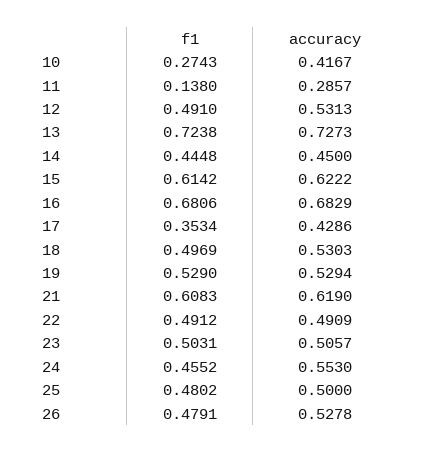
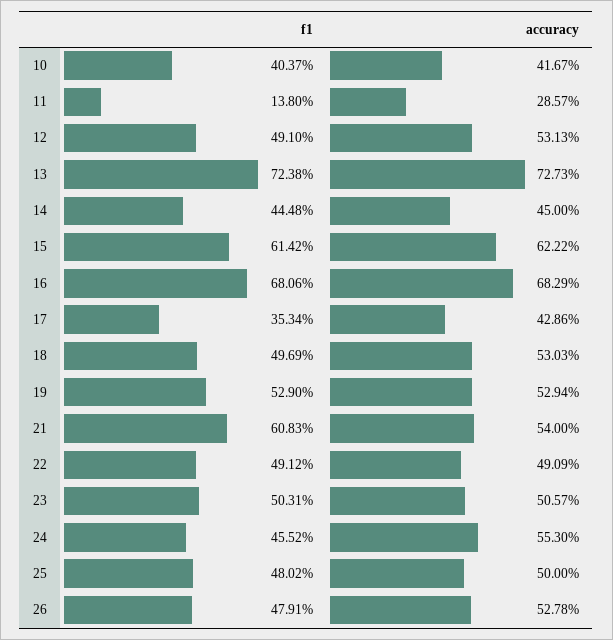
f1, 10: 0.2743 -> 0.4037
accuracy, 21: 0.619 -> 0.54

